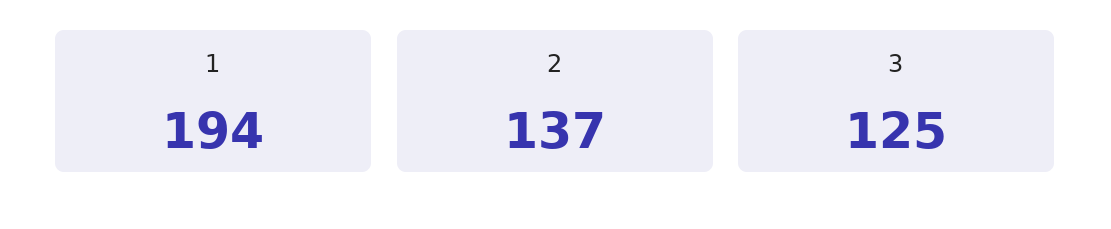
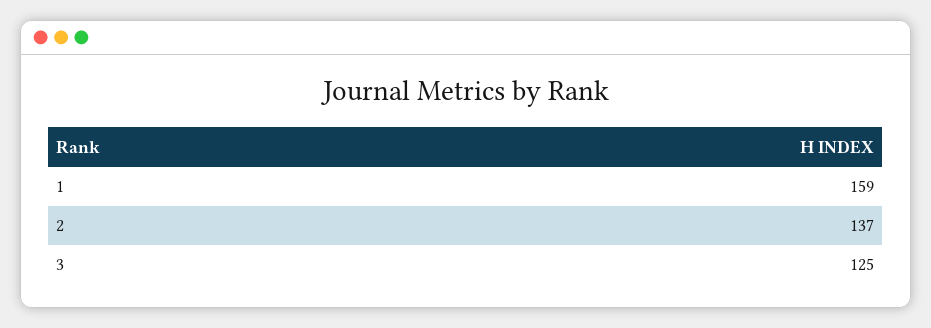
1: 194 -> 159

